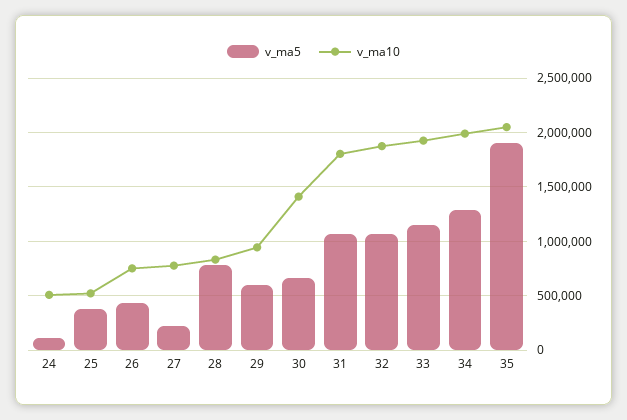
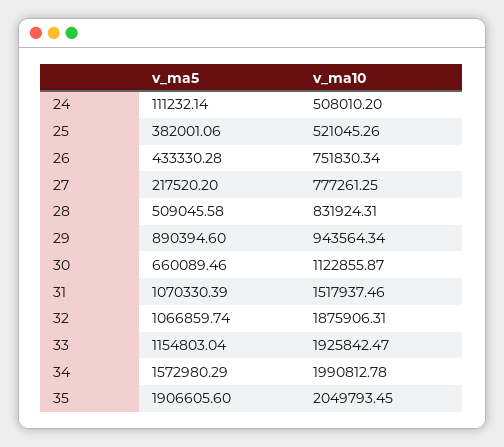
v_ma5, 28: 800000 -> 509045.58
v_ma5, 29: 600000 -> 890394.6
v_ma10, 30: 1400000 -> 1122855.87
v_ma10, 31: 1800000 -> 1517937.46
v_ma5, 34: 1300000 -> 1572980.29

